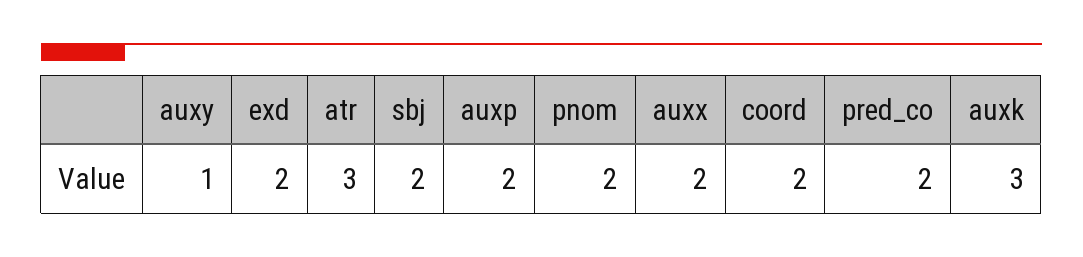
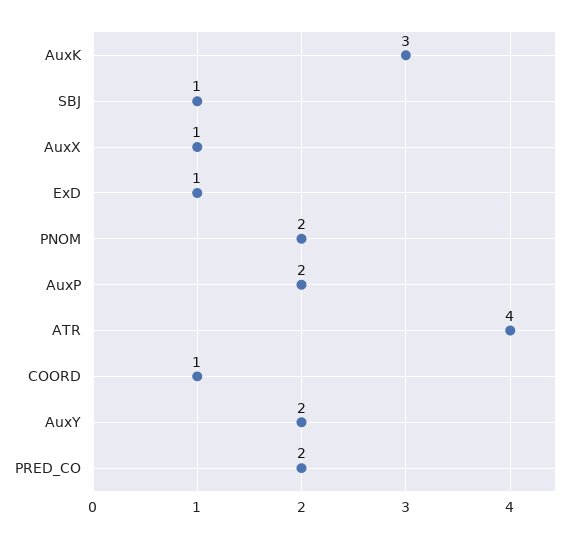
auxy: 1 -> 2
exd: 2 -> 1
atr: 3 -> 4
sbj: 2 -> 1
auxx: 2 -> 1
coord: 2 -> 1

